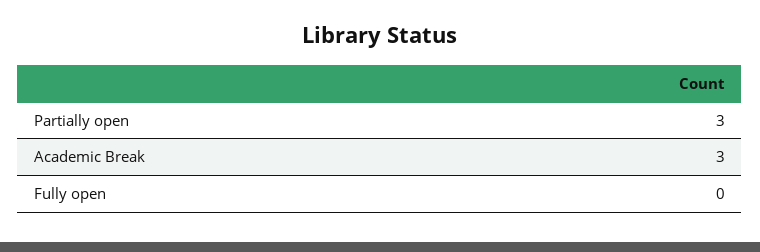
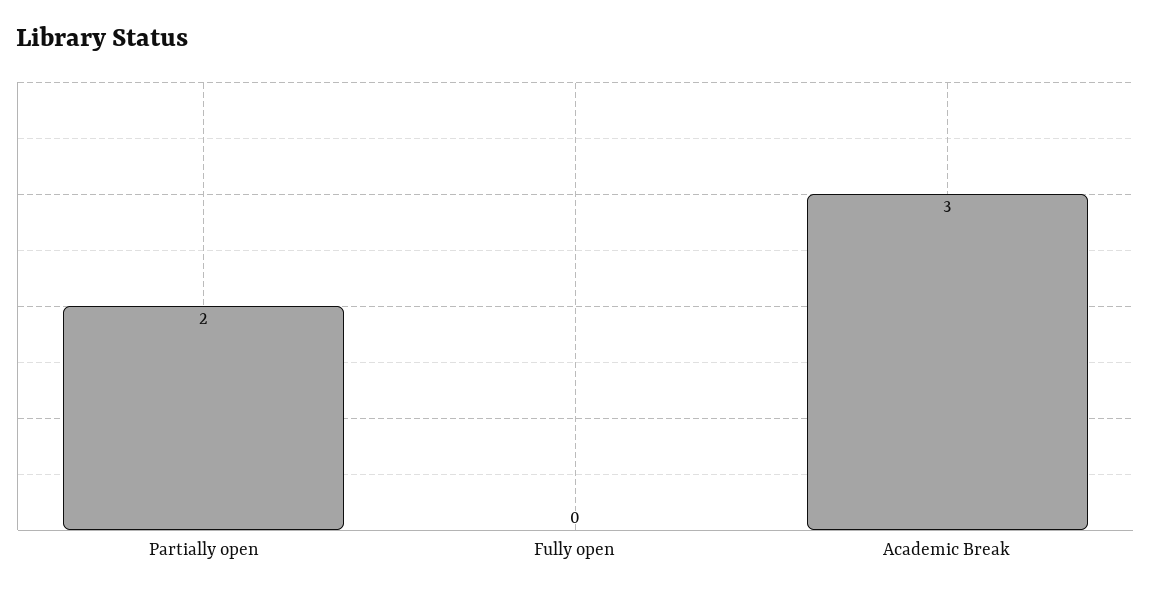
Partially open: 3 -> 2

